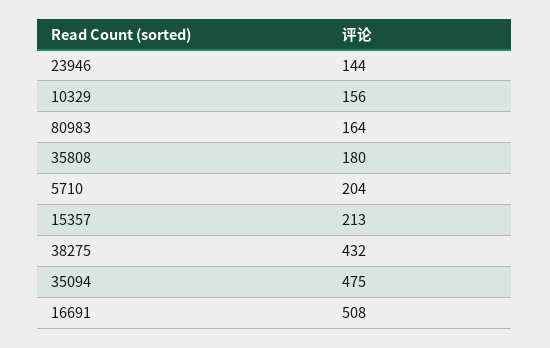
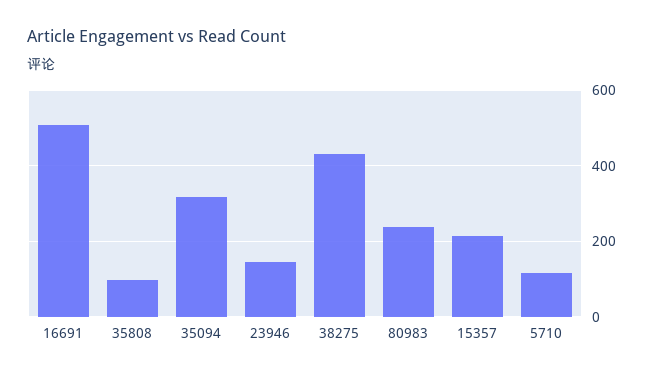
10329: 156 -> none
80983: 164 -> 240
35808: 180 -> 100
5710: 204 -> 120
35094: 475 -> 320

